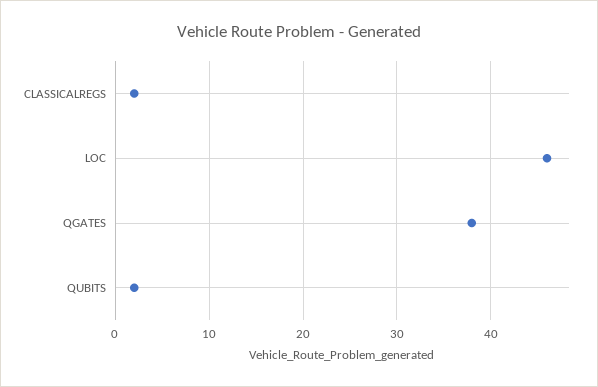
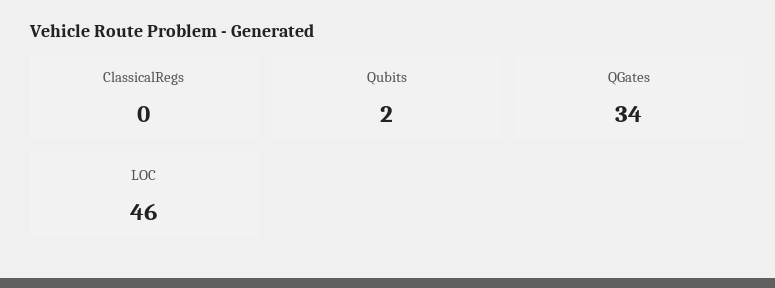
CLASSICALREGS: 2 -> 0
QGATES: 38 -> 34

